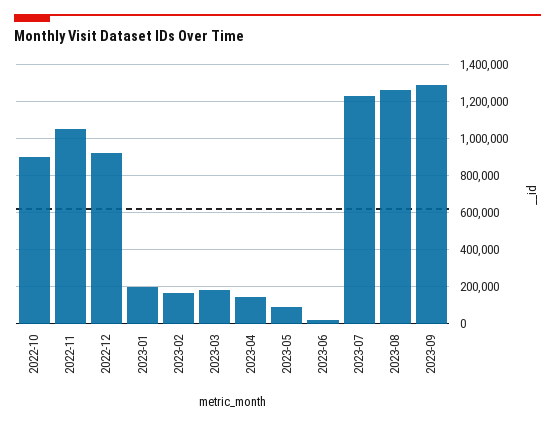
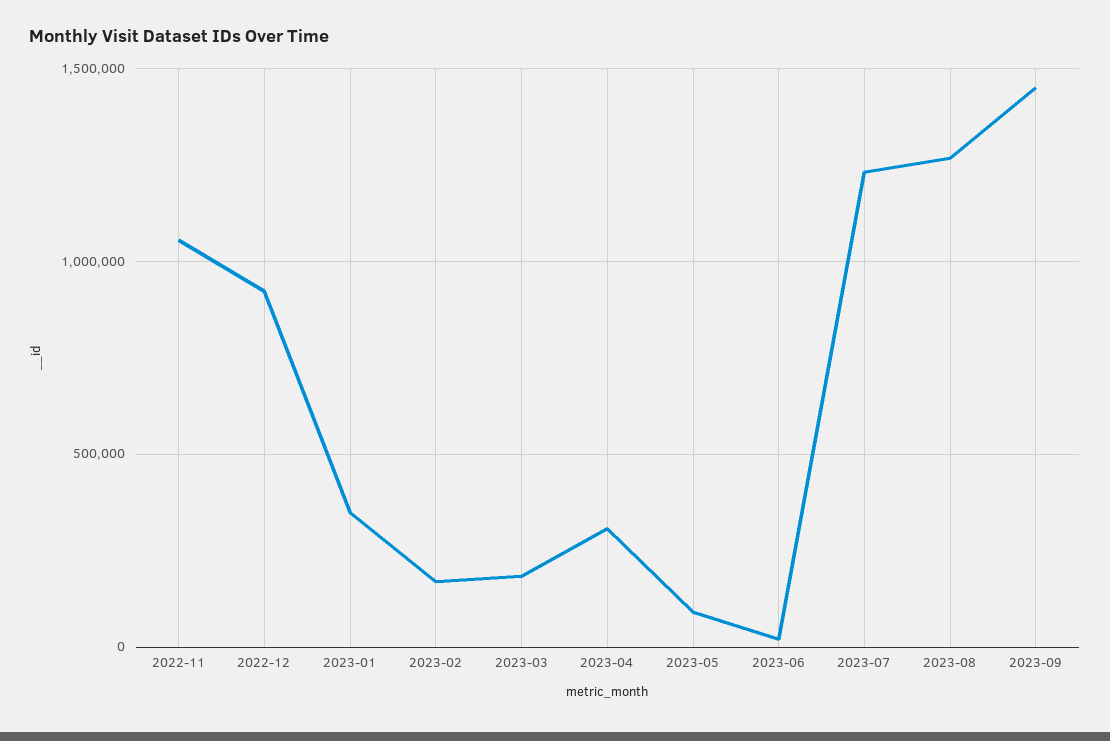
2022-10: 900000 -> none
2023-01: 200000 -> 350000
2023-04: 150000 -> 300000
2023-09: 1300000 -> 1450000

